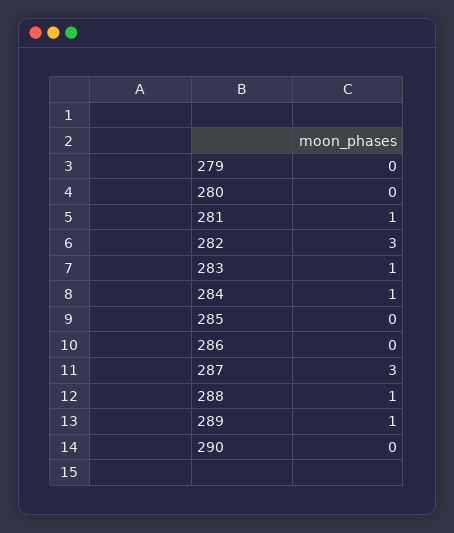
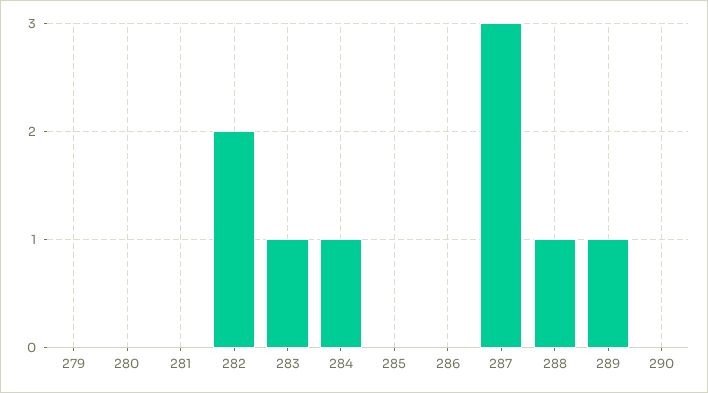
281: 1 -> 0
282: 3 -> 2

